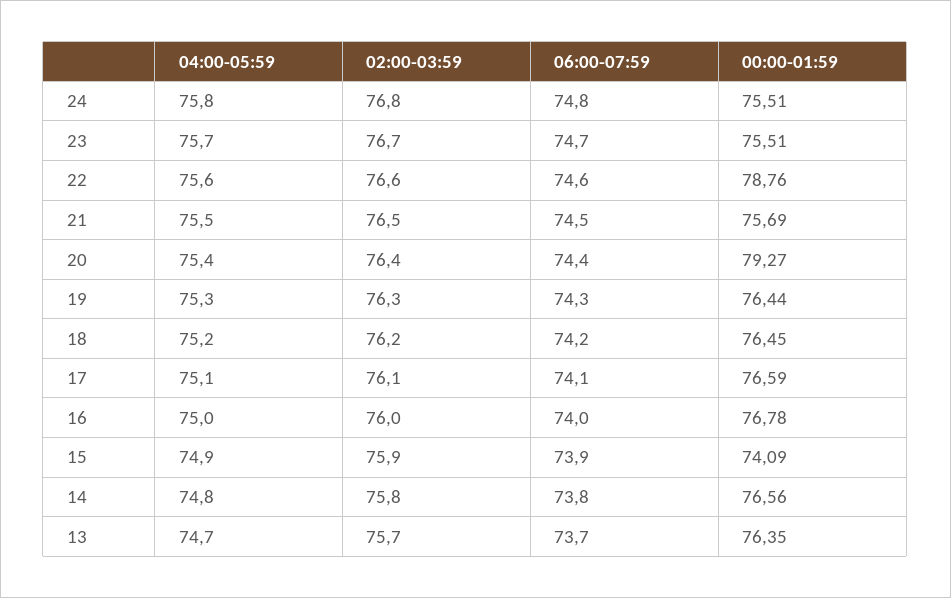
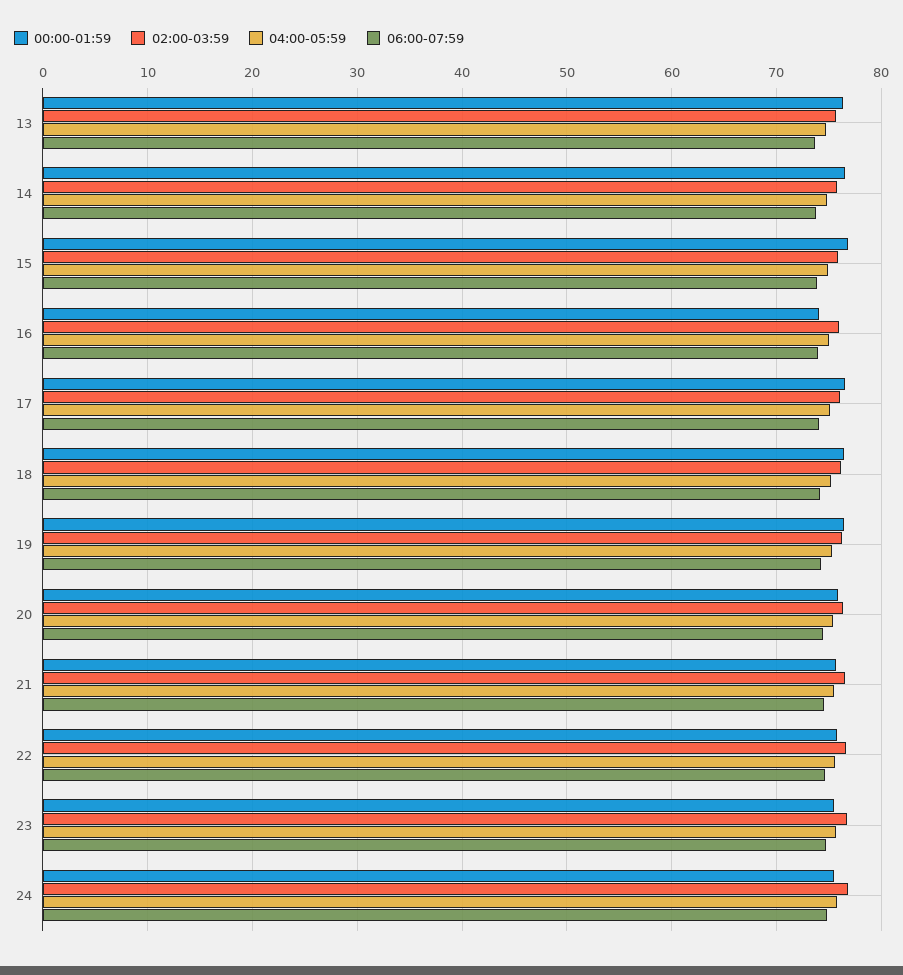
00:00-01:59, 22: 78.76 -> 76
00:00-01:59, 20: 79.27 -> 76
00:00-01:59, 16: 76.78 -> 74
00:00-01:59, 15: 74.09 -> 77

